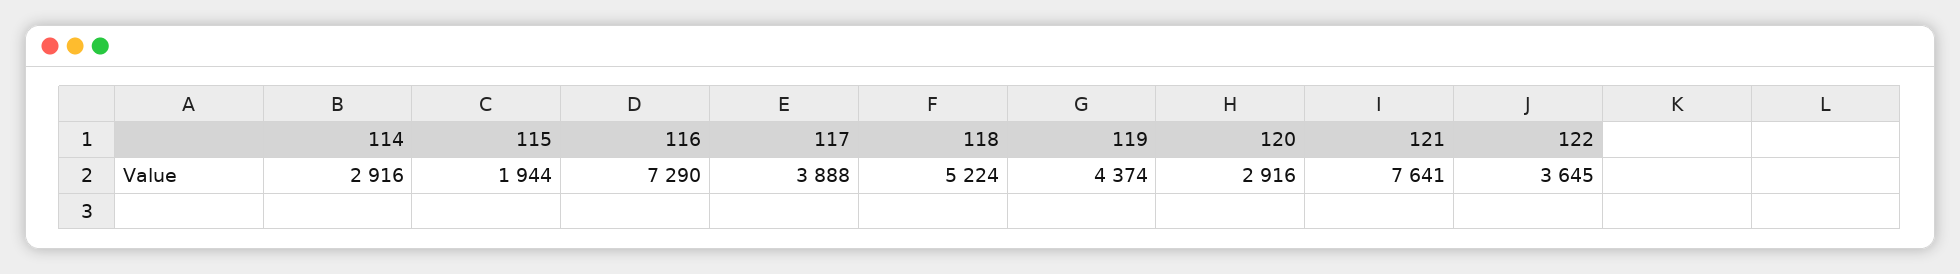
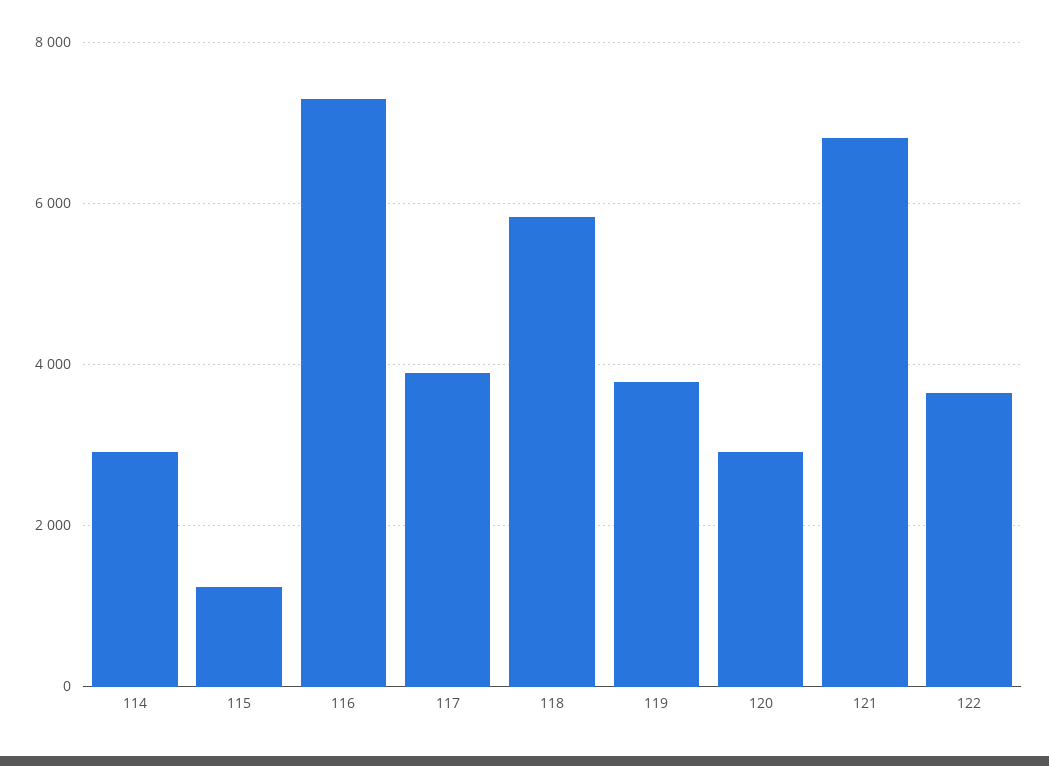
115: 1944 -> 1200
118: 5224 -> 5800
119: 4374 -> 3800
121: 7641 -> 6800

